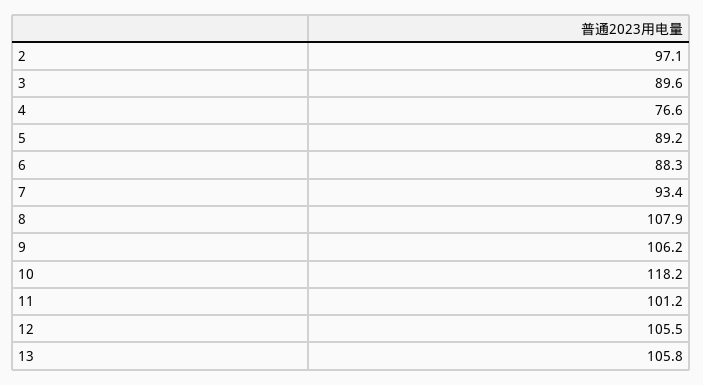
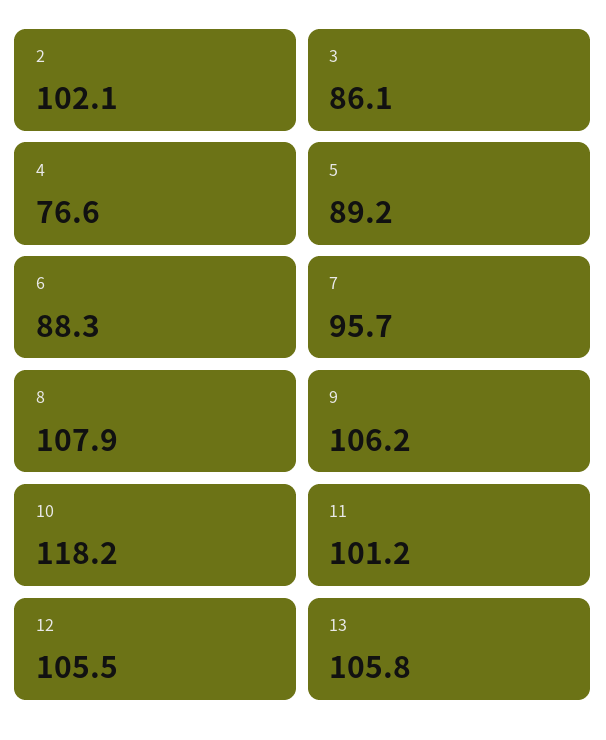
2: 97.1 -> 102.1
3: 89.6 -> 86.1
7: 93.4 -> 95.7

